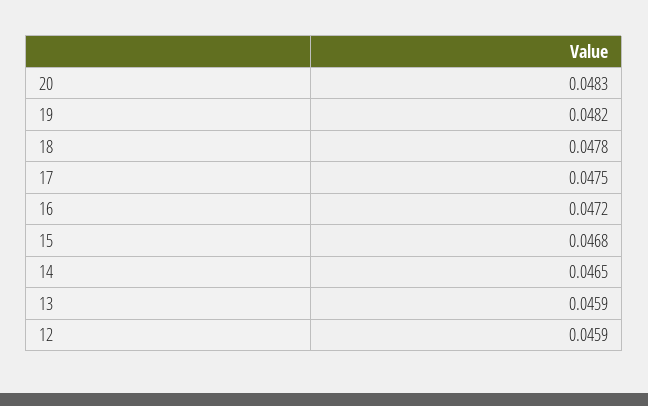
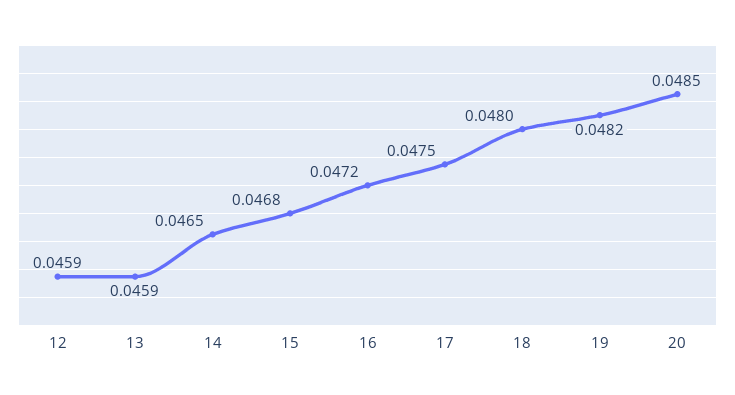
20: 0.0483 -> 0.0485
18: 0.0478 -> 0.048

